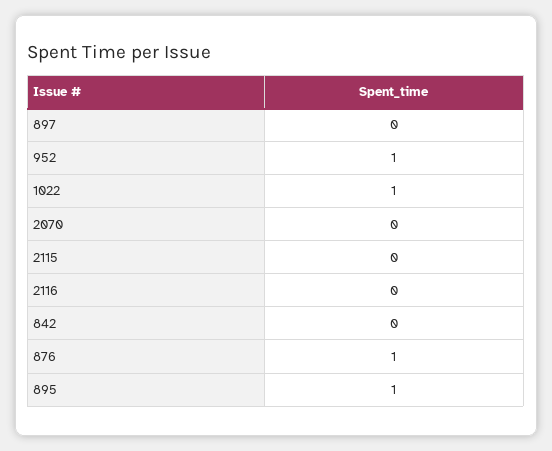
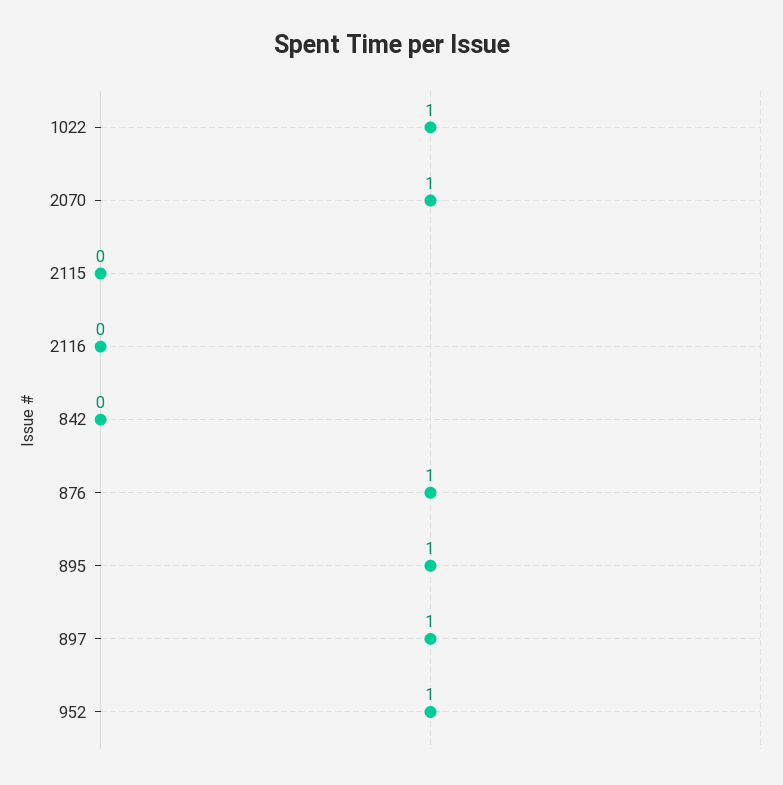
897: 0 -> 1
2070: 0 -> 1

